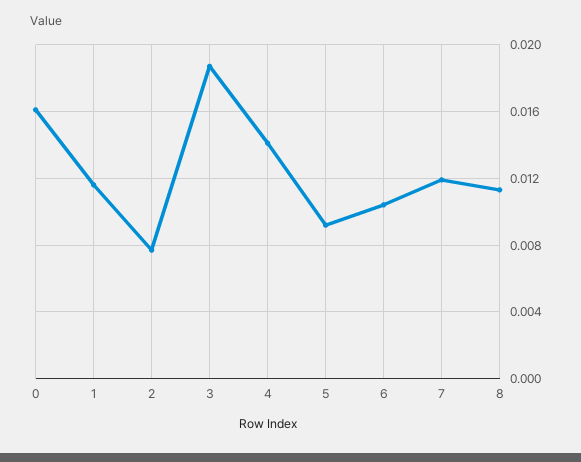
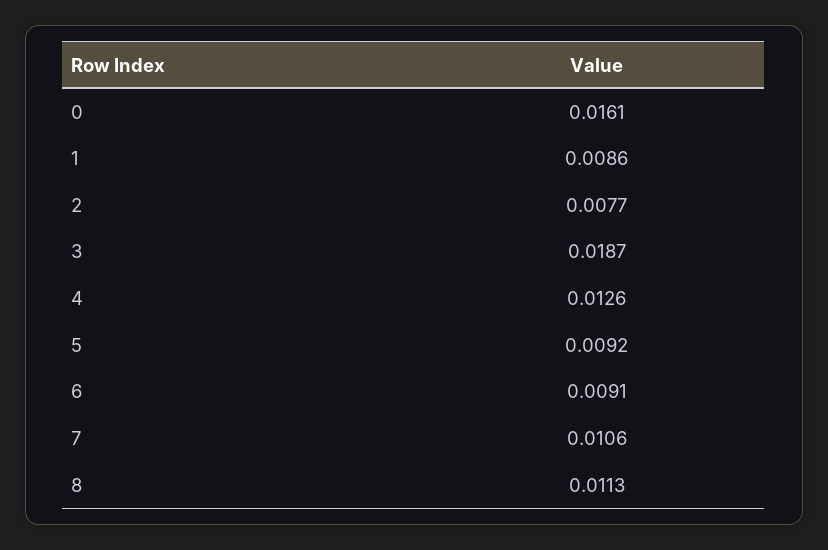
1: 0.0115 -> 0.0086
4: 0.014 -> 0.0126
6: 0.0105 -> 0.0091
7: 0.012 -> 0.0106

